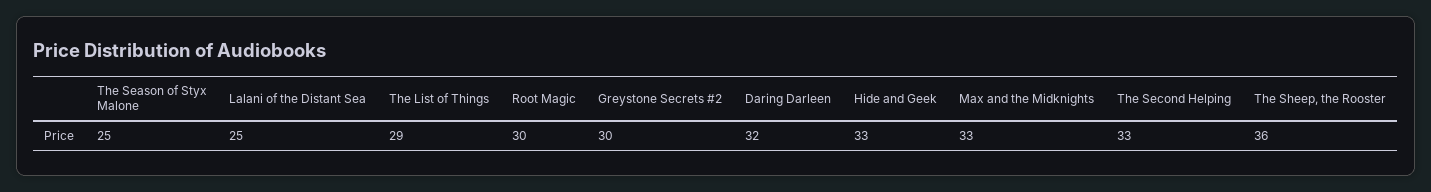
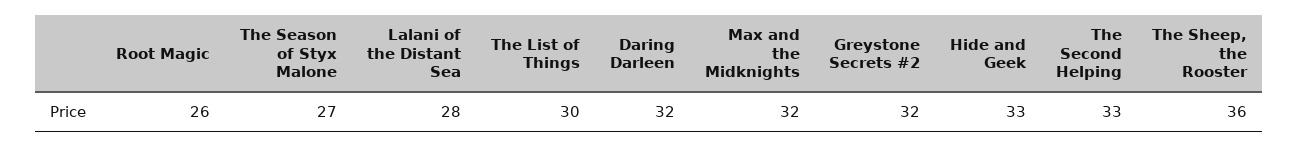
The Season of Styx Malone: 25 -> 27
Lalani of the Distant Sea: 25 -> 28
The List of Things: 29 -> 30
Root Magic: 30 -> 26
Greystone Secrets #2: 30 -> 32
Max and the Midknights: 33 -> 32

